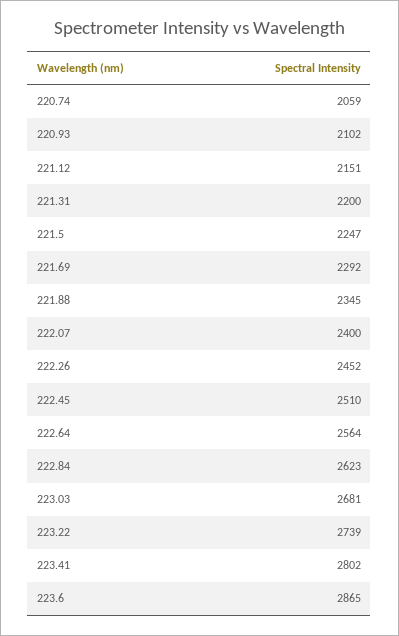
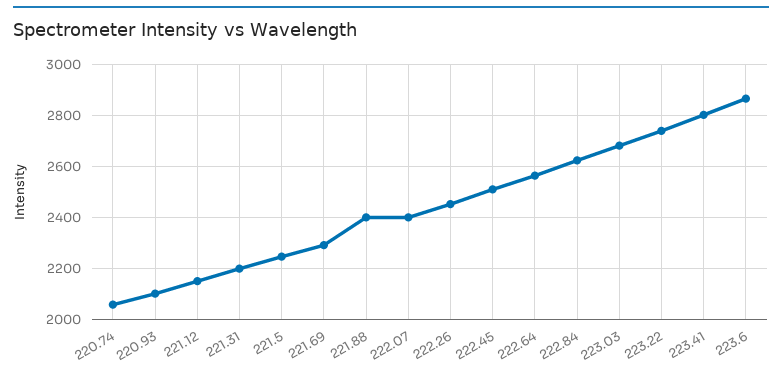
221.88: 2345 -> 2400

